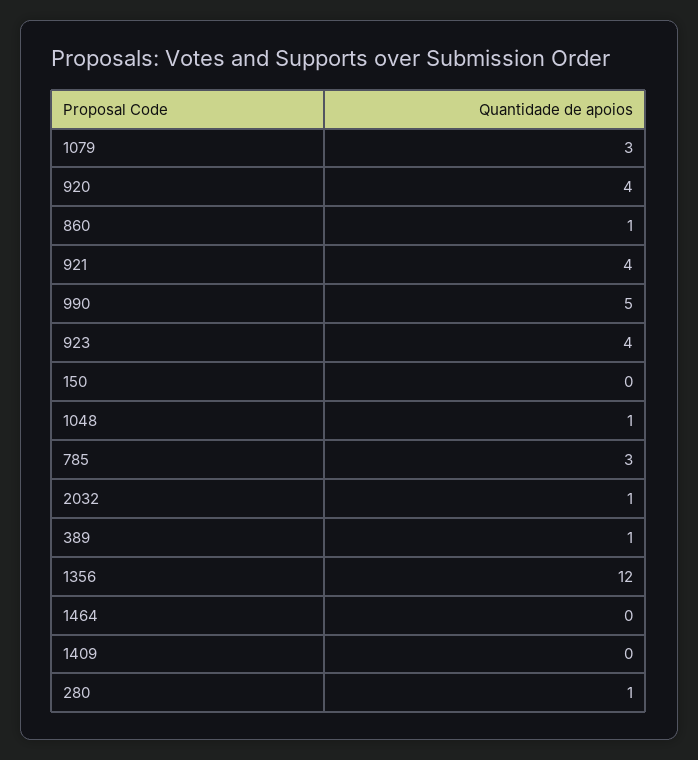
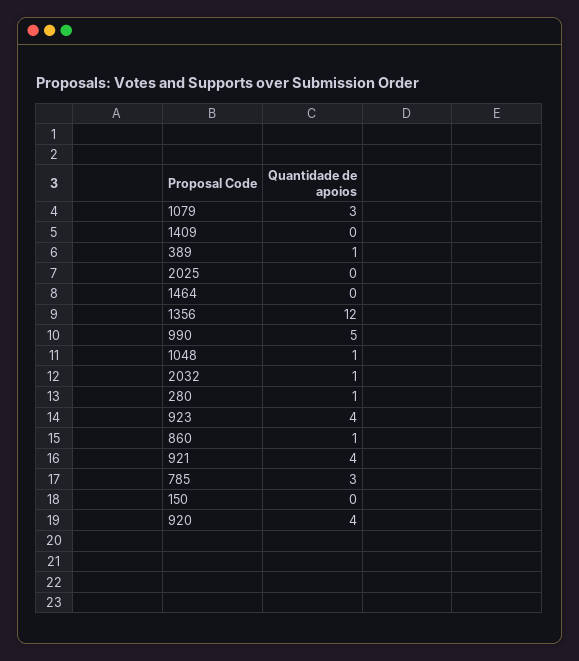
2025: none -> 0

